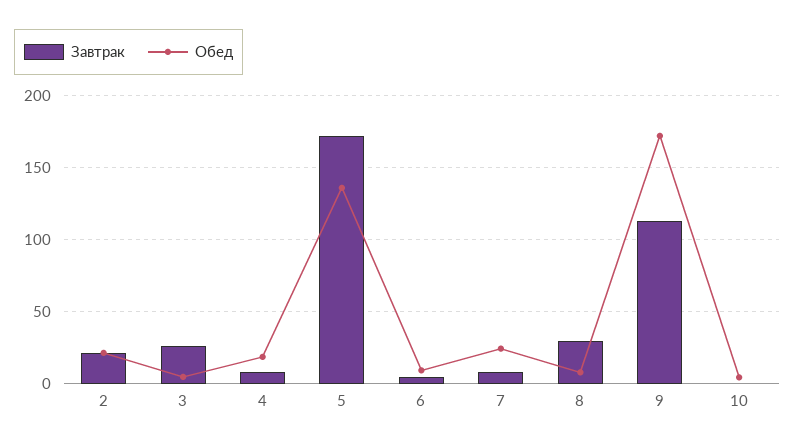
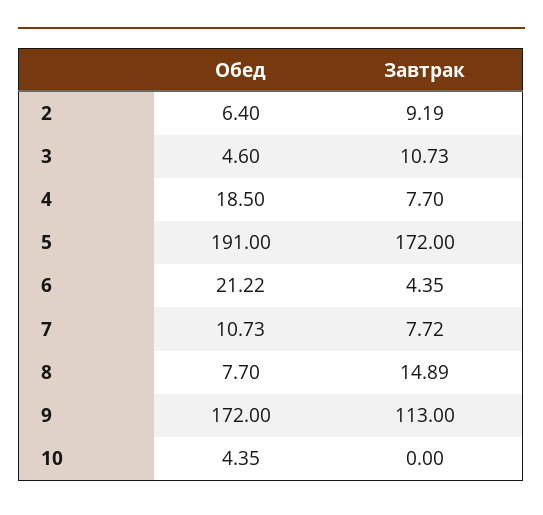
Завтрак, 2: 20 -> 9.19
Обед, 2: 20 -> 6.4
Завтрак, 3: 25 -> 10.73
Обед, 5: 135 -> 191
Обед, 6: 10 -> 21.22
Обед, 7: 25 -> 10.73
Завтрак, 8: 30 -> 14.89

